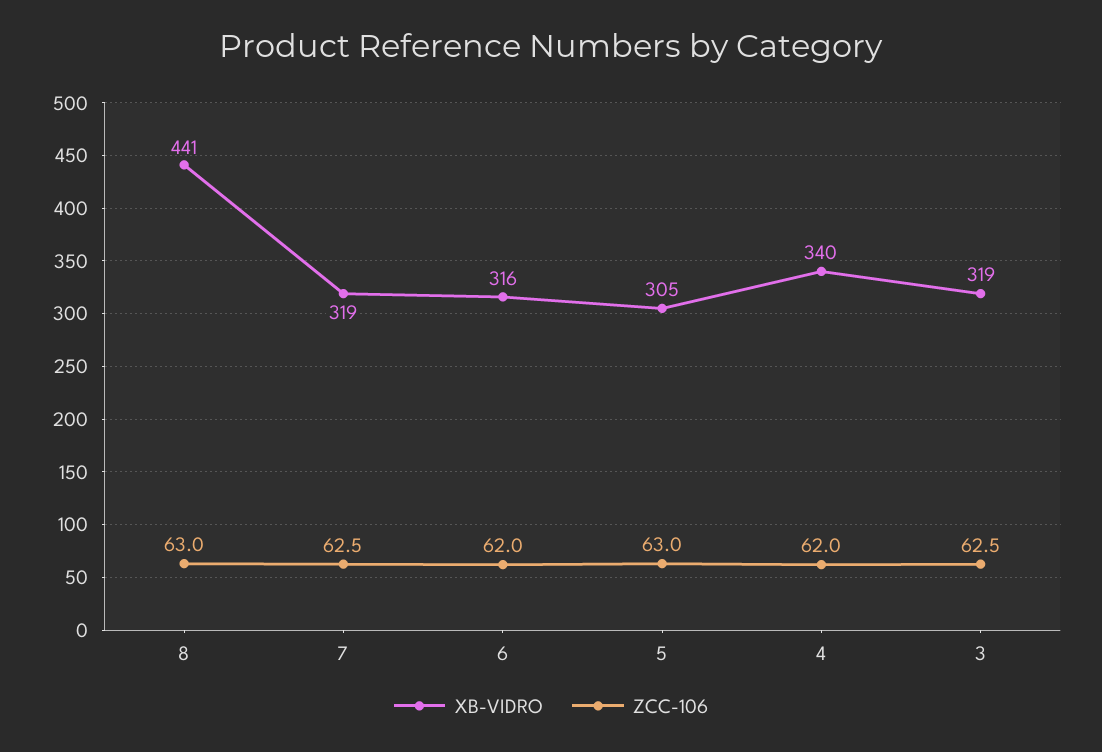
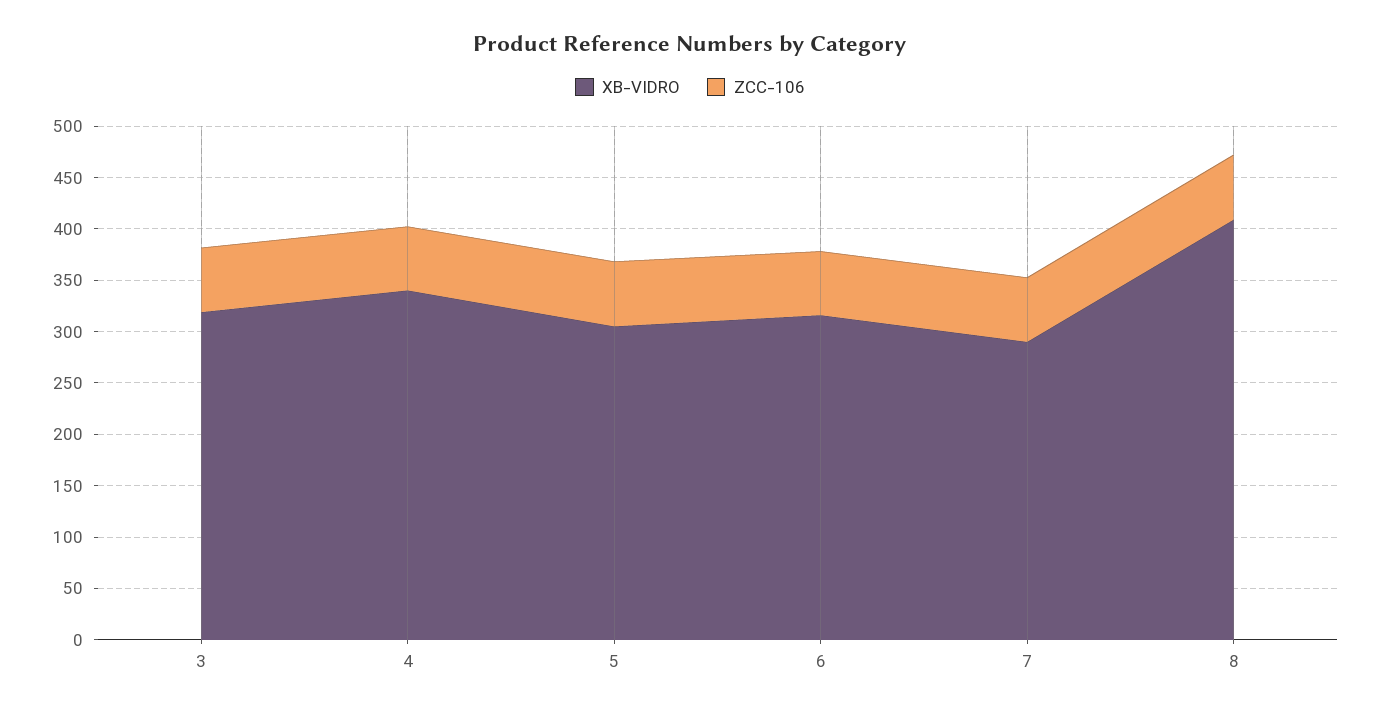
XB-VIDRO, 8: 441 -> 410
XB-VIDRO, 7: 319 -> 290

